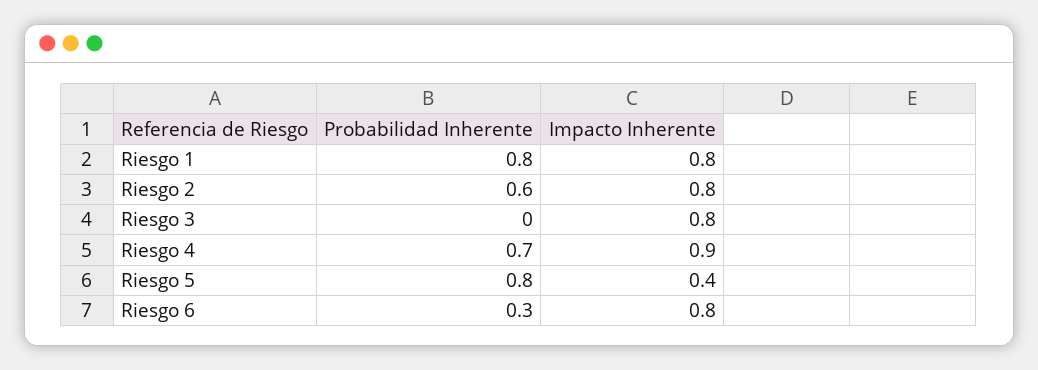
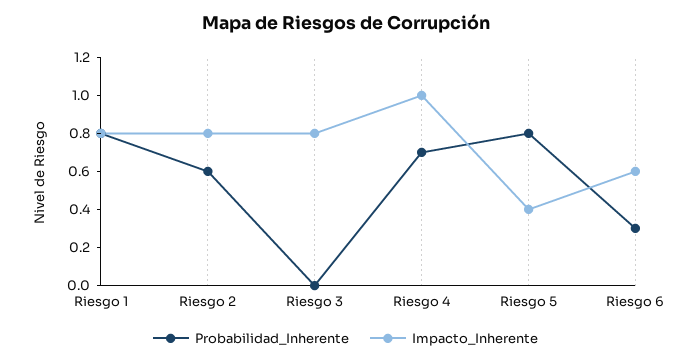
Impacto Inherente, Riesgo 4: 0.9 -> 1
Impacto Inherente, Riesgo 6: 0.8 -> 0.6

